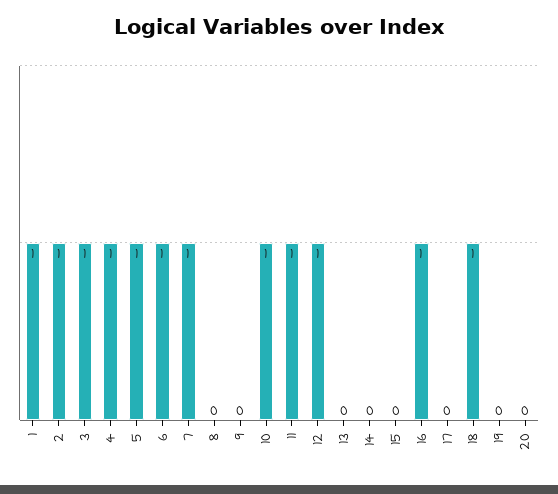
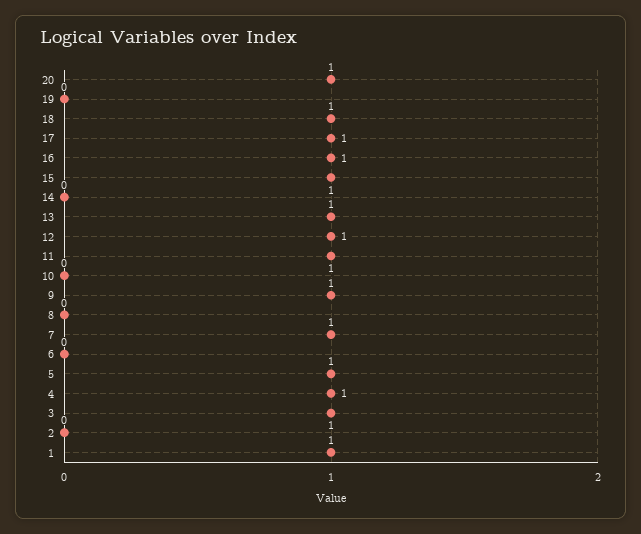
2: 1 -> 0
6: 1 -> 0
9: 0 -> 1
10: 1 -> 0
13: 0 -> 1
15: 0 -> 1
17: 0 -> 1
20: 0 -> 1

